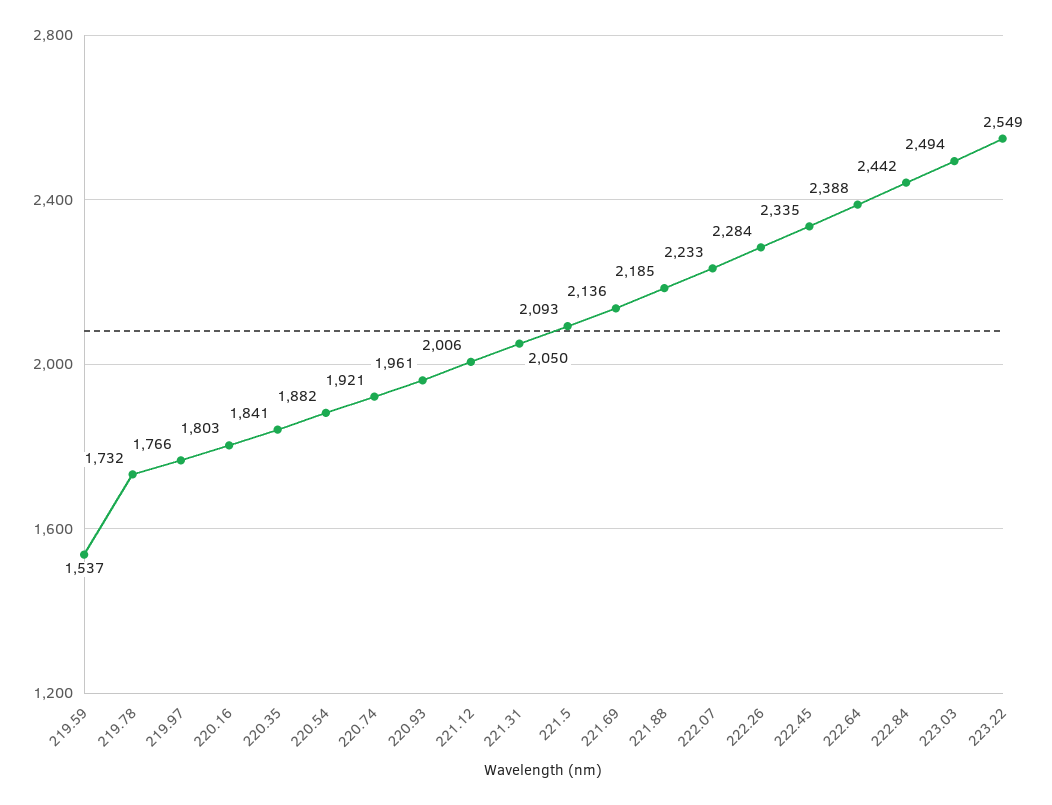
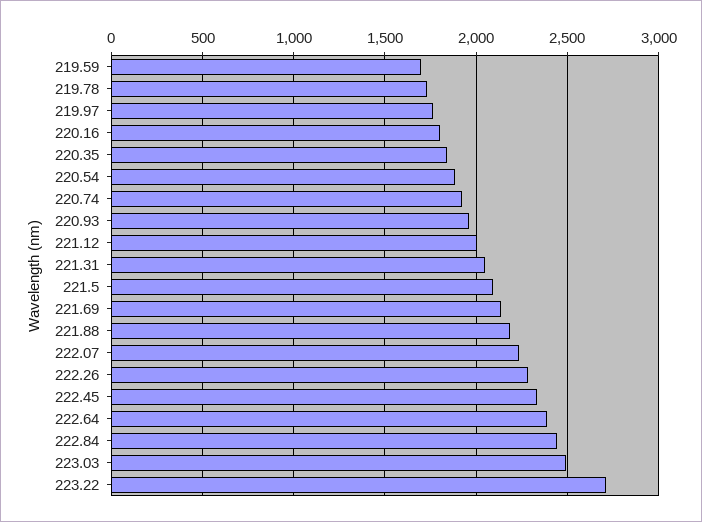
219.59: 1537 -> 1700
223.22: 2549 -> 2700

